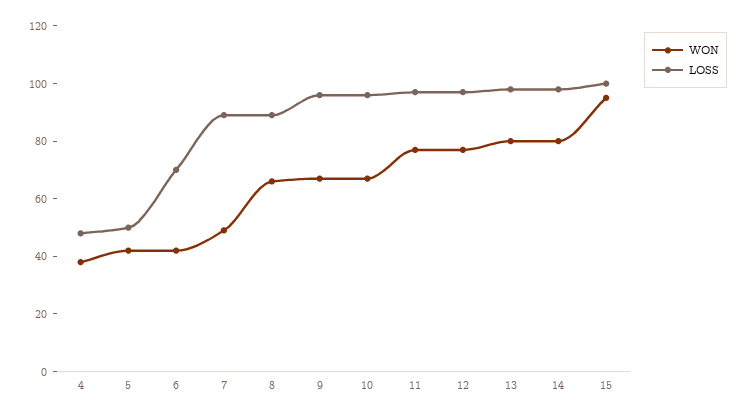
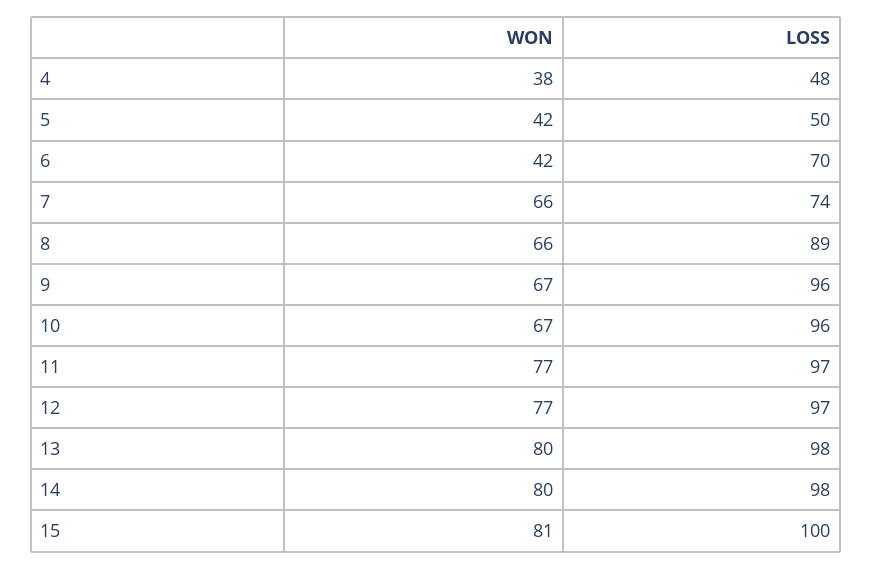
WON, 7: 50 -> 66
LOSS, 7: 90 -> 74
WON, 15: 95 -> 81

